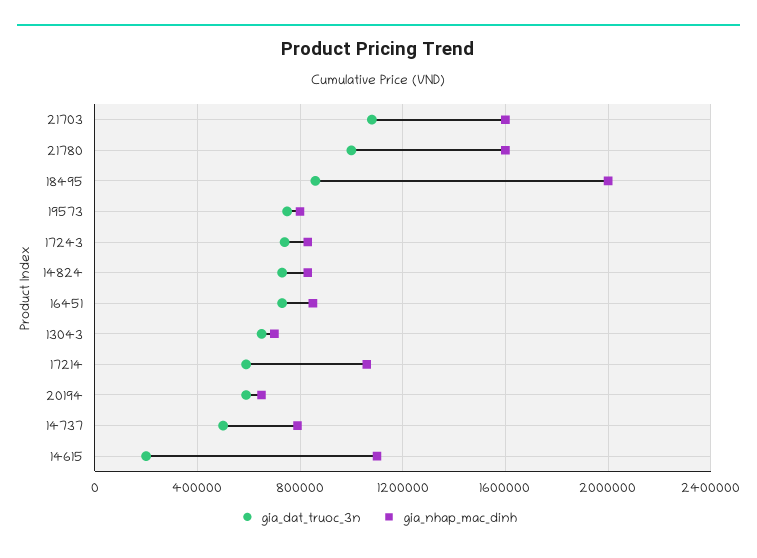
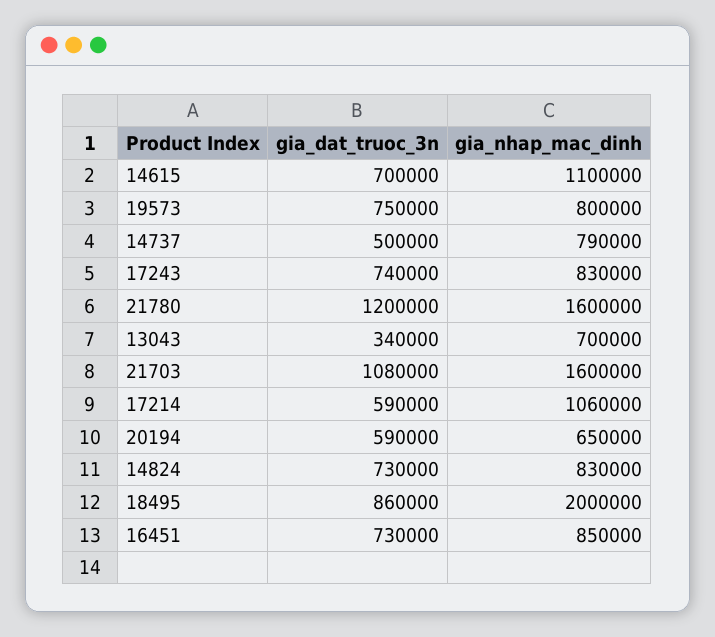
gia_dat_truoc_3n, 21780: 1000000 -> 1200000
gia_dat_truoc_3n, 13043: 650000 -> 340000
gia_dat_truoc_3n, 14615: 200000 -> 700000

